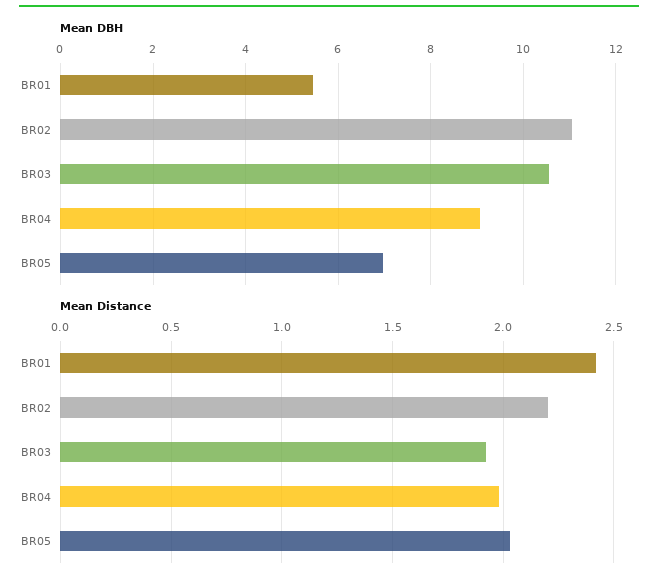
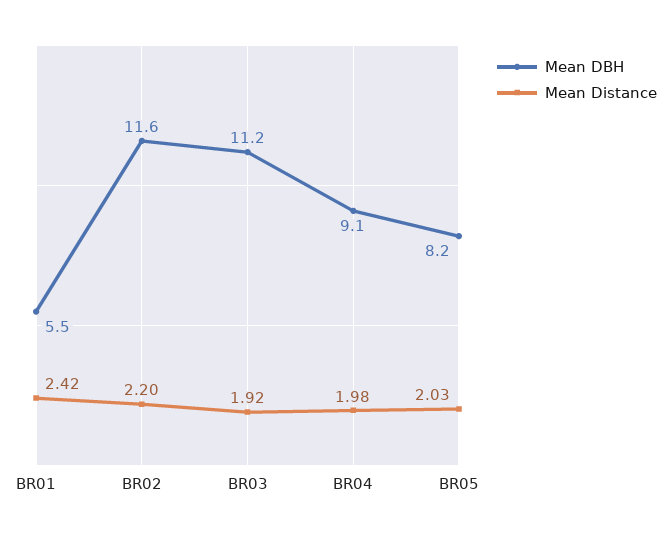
Mean DBH, BR02: 11 -> 11.6
Mean DBH, BR03: 10.6 -> 11.2
Mean DBH, BR05: 7 -> 8.2

